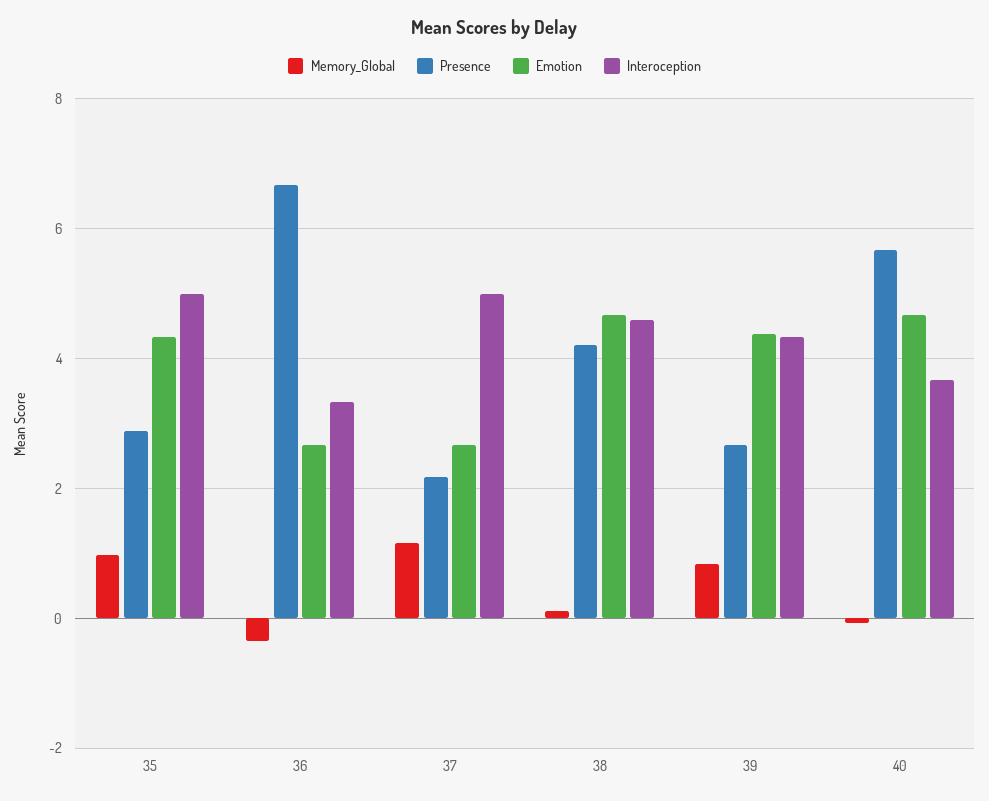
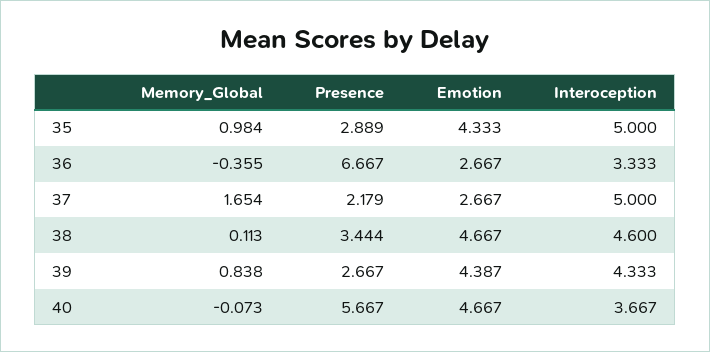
Memory_Global, 37: 1.2 -> 1.654
Presence, 38: 4.2 -> 3.444

